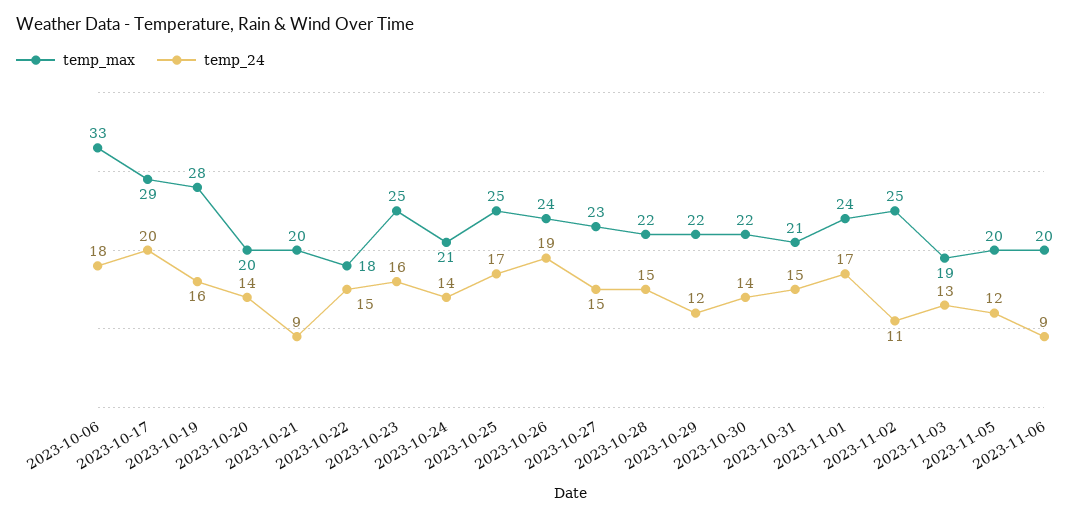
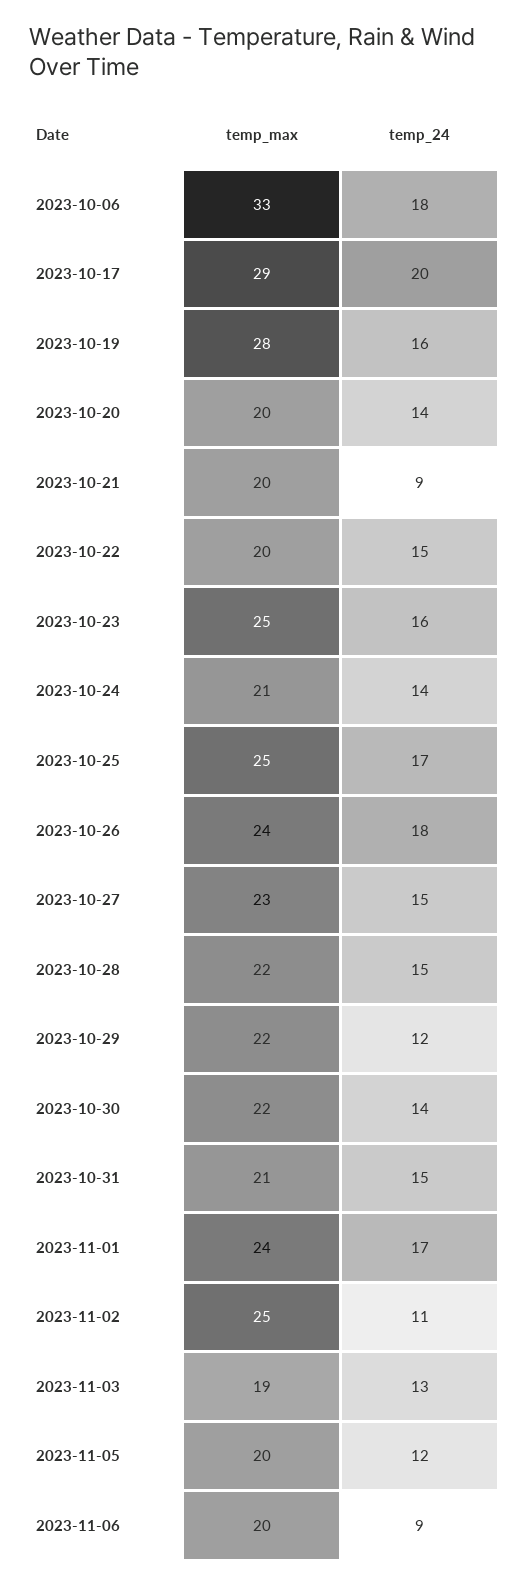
temp_max, 2023-10-22: 18 -> 20
temp_24, 2023-10-26: 19 -> 18

